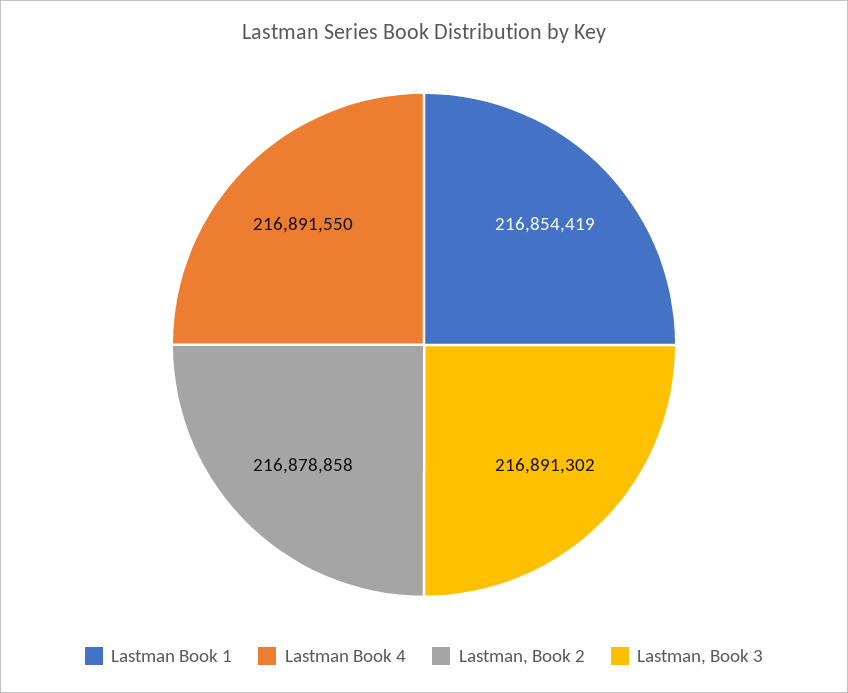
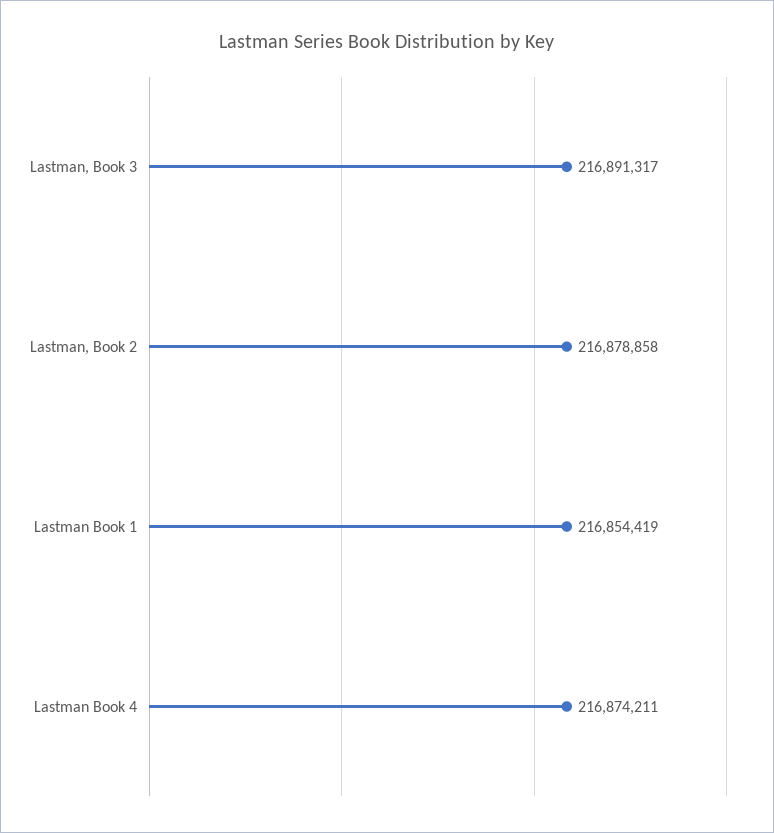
Lastman Book 4: 216891550 -> 216874211
Lastman, Book 3: 216891302 -> 216891317

